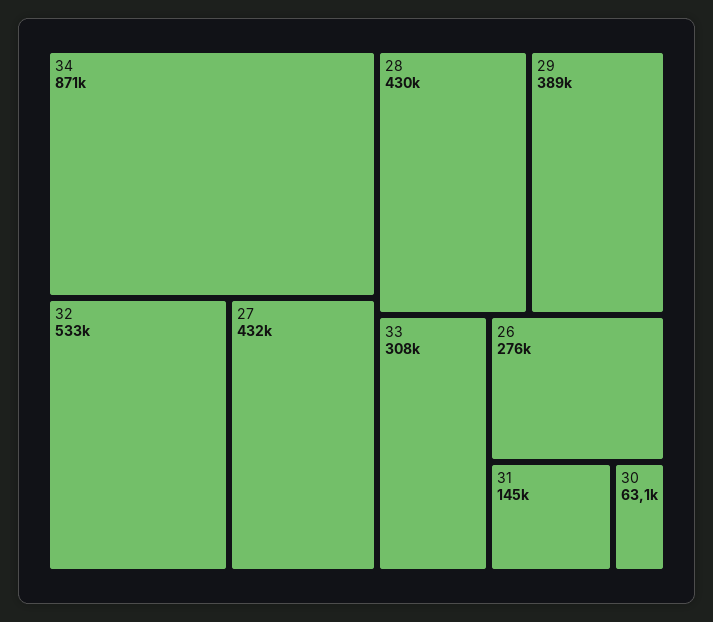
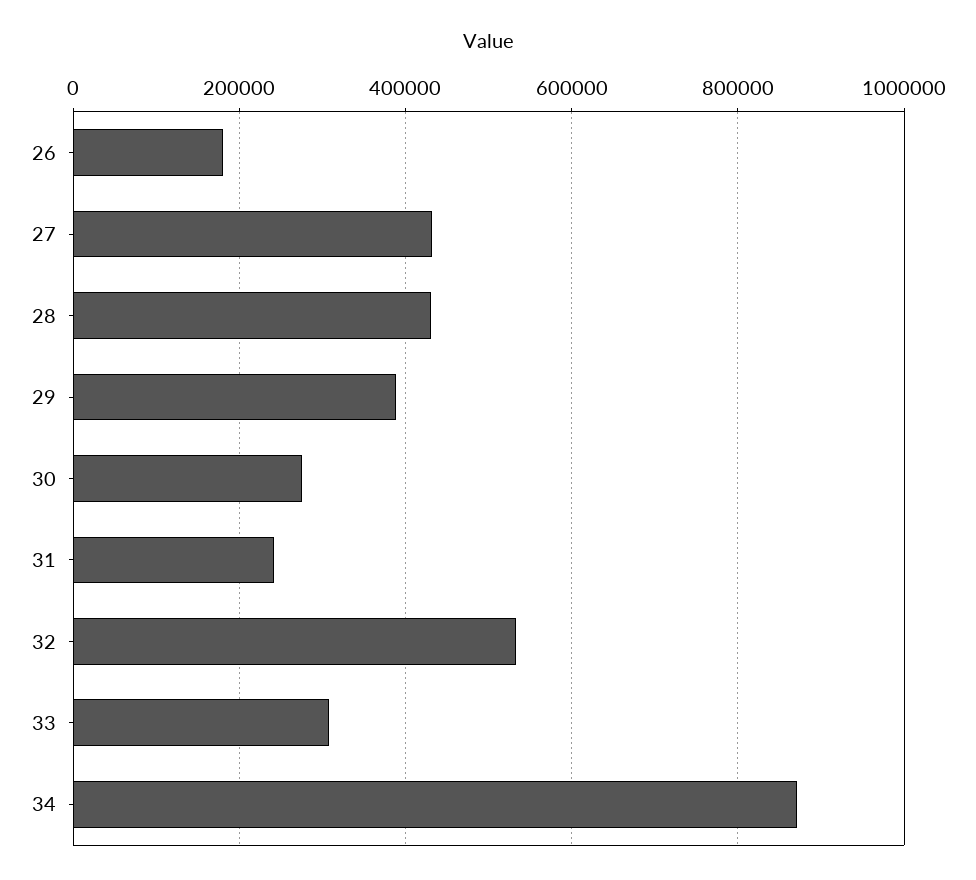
26: 276000 -> 180000
31: 145000 -> 240000
30: 63100 -> 280000

